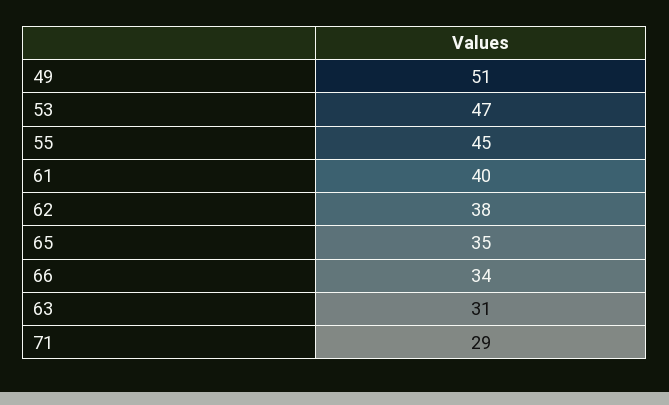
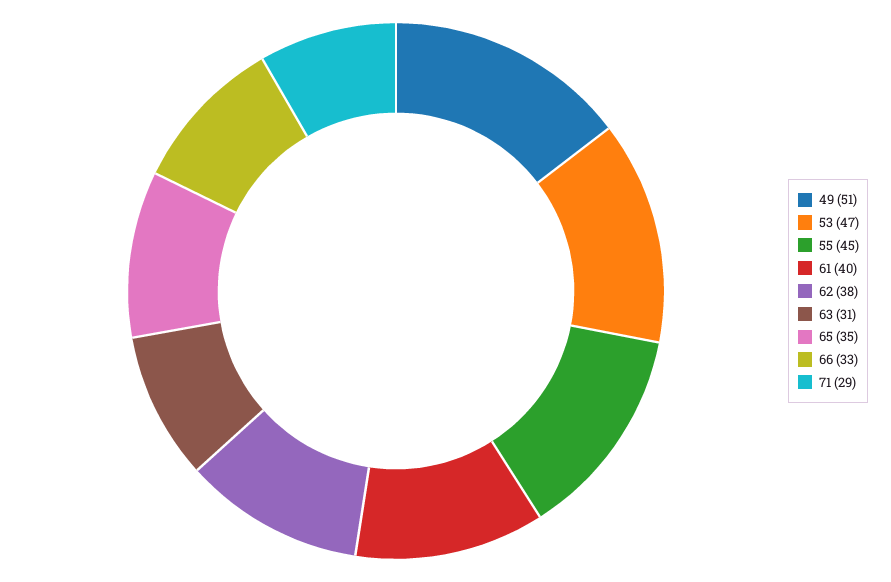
66: 34 -> 33

